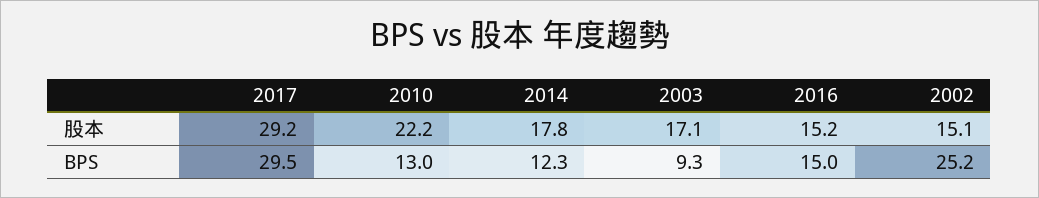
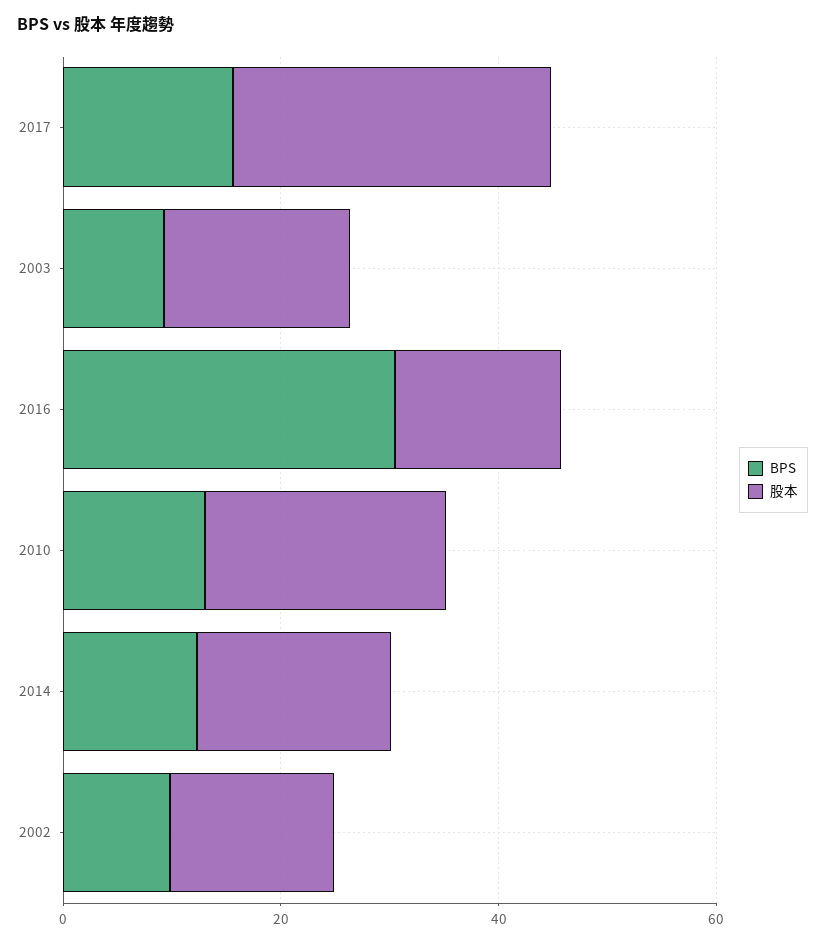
BPS, 2017: 29.5 -> 15
BPS, 2016: 15 -> 30
BPS, 2002: 25.2 -> 10

